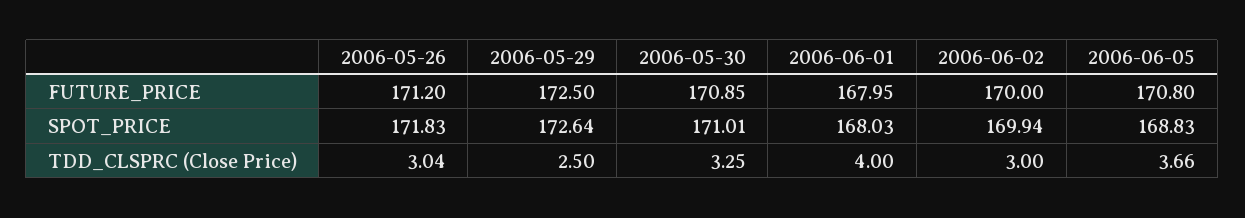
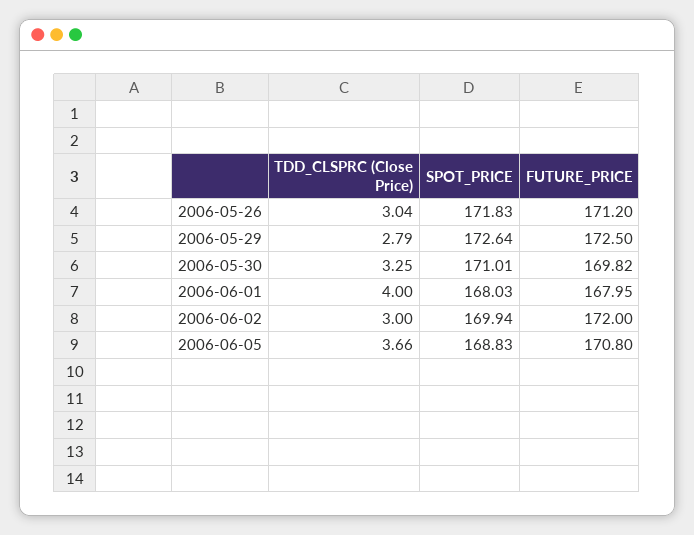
2006-05-30, FUTURE_PRICE: 170.85 -> 169.82
2006-06-02, FUTURE_PRICE: 170 -> 172
2006-05-29, TDD_CLSPRC (Close Price): 2.5 -> 2.79

